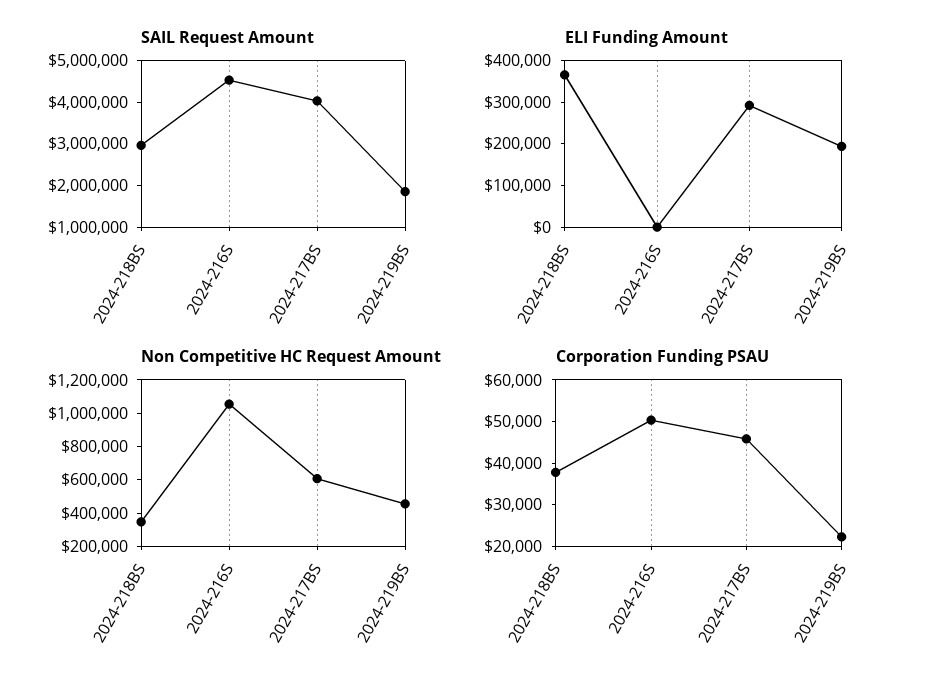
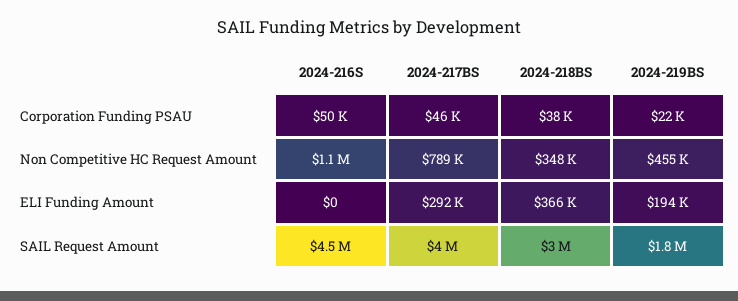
Non Competitive HC Request Amount, 2024-217BS: 600000 -> 789000

